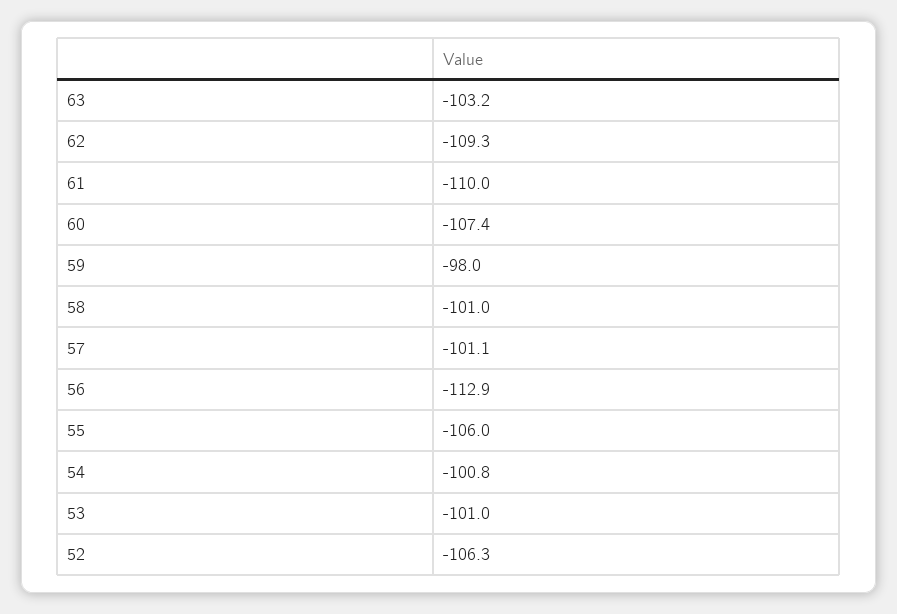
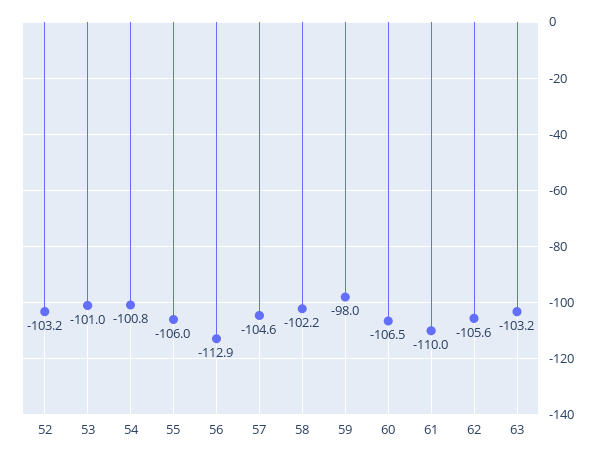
62: -109.3 -> -105.6
60: -107.4 -> -106.5
58: -101 -> -102.2
57: -101.1 -> -104.6
52: -106.3 -> -103.2

